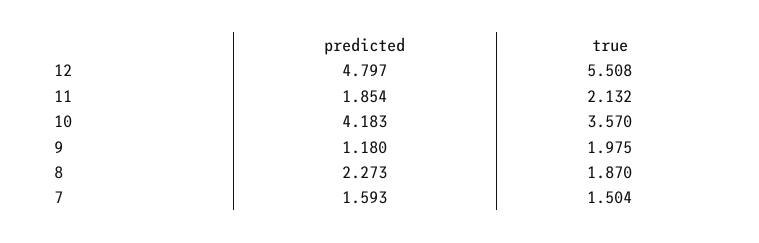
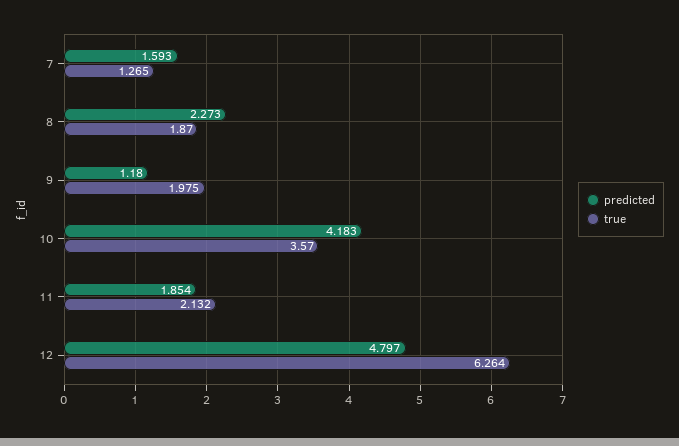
true, 12: 5.508 -> 6.264
true, 7: 1.504 -> 1.265

